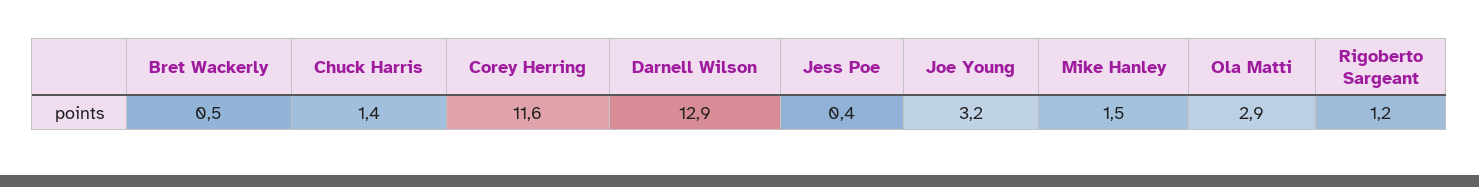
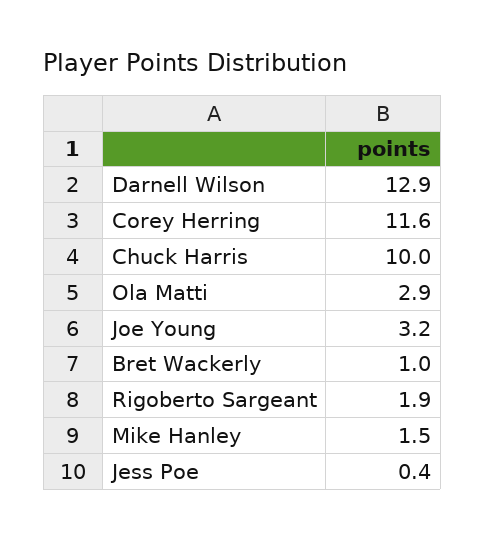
Bret Wackerly: 0.5 -> 1
Chuck Harris: 1.4 -> 10
Rigoberto Sargeant: 1.2 -> 1.9

